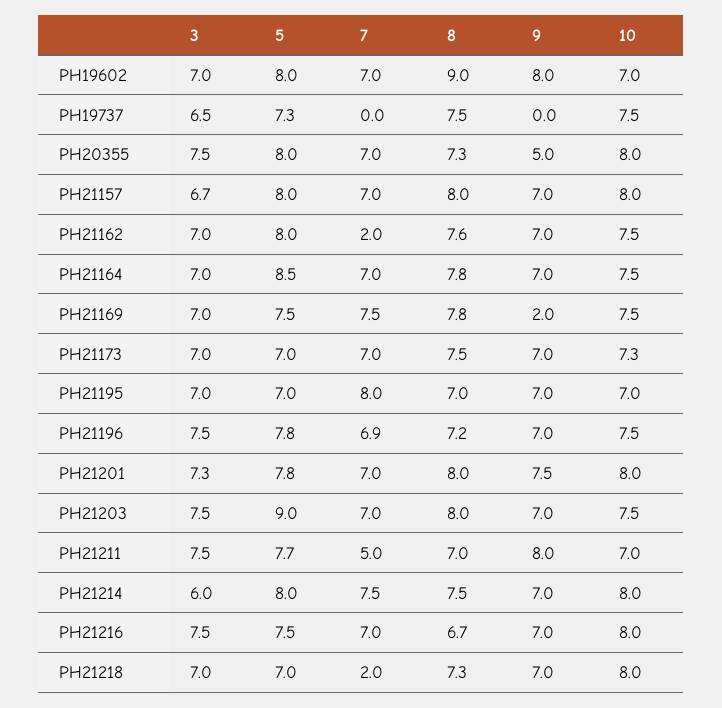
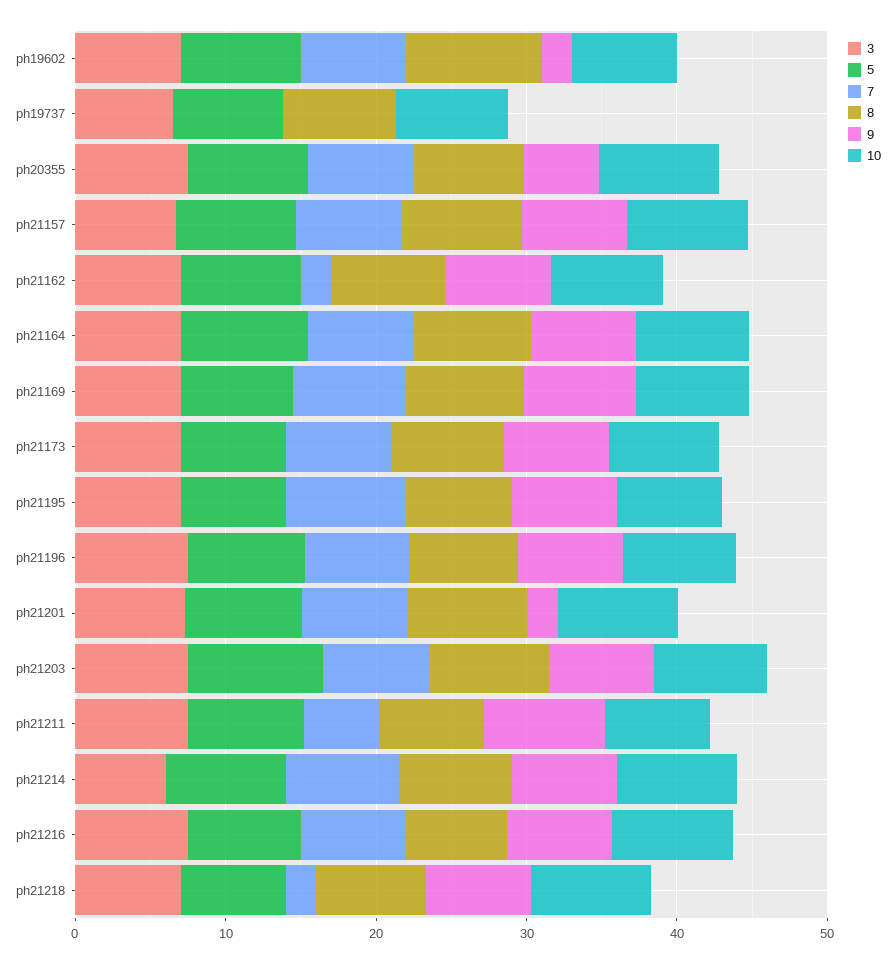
9, PH19602: 8 -> 2
9, PH21169: 2 -> 8
9, PH21201: 7.5 -> 2

